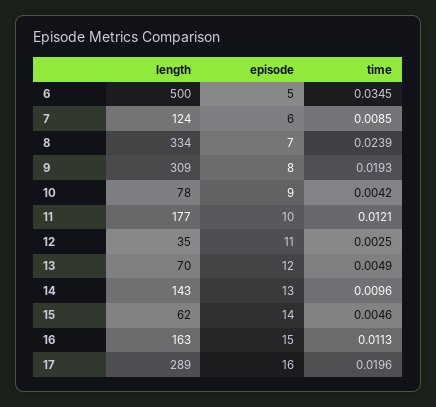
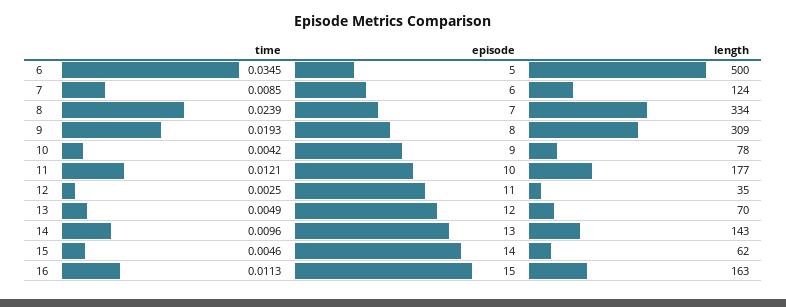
length, 17: 289 -> none
episode, 17: 16 -> none
time, 17: 0.0196 -> none

